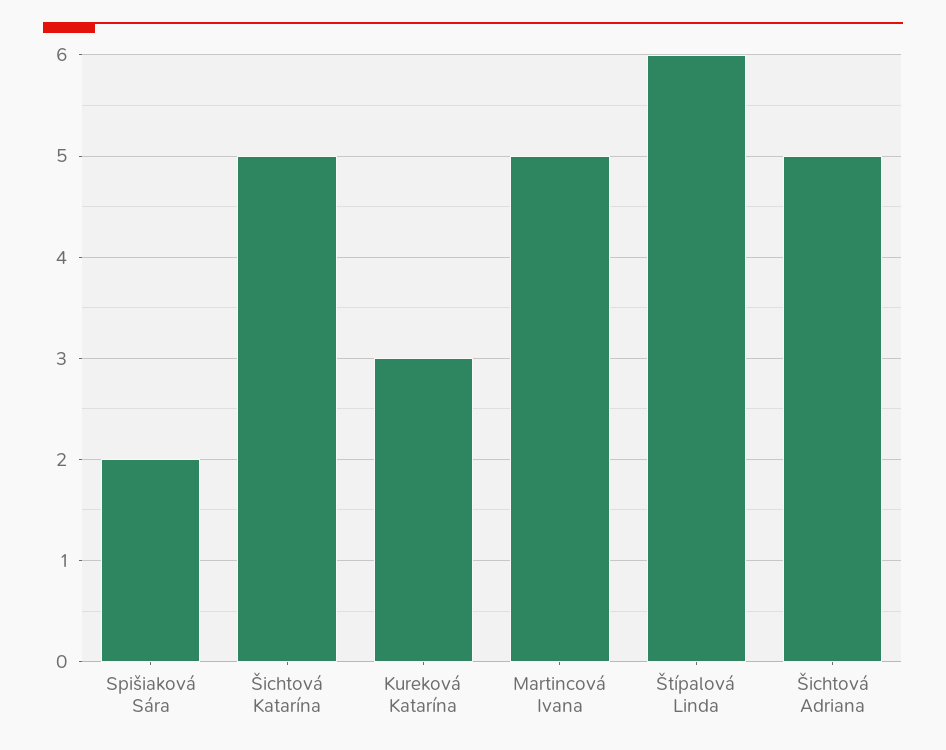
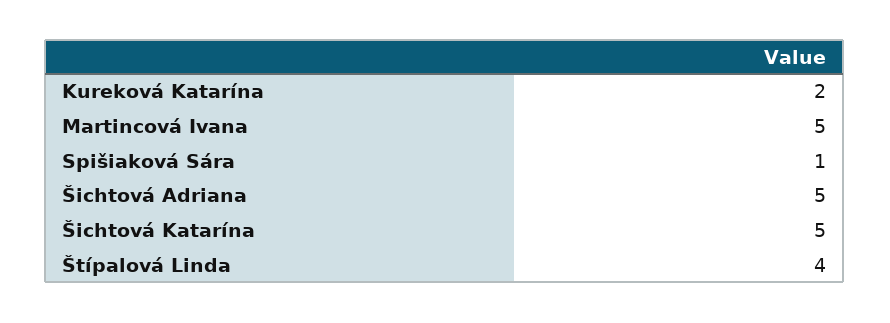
Spišiaková Sára: 2 -> 1
Kureková Katarína: 3 -> 2
Štípalová Linda: 6 -> 4

